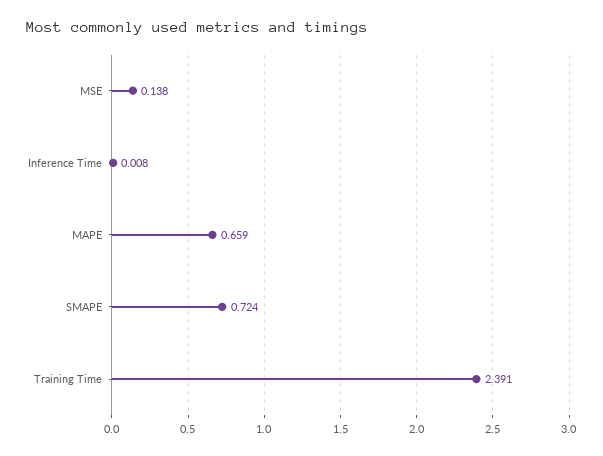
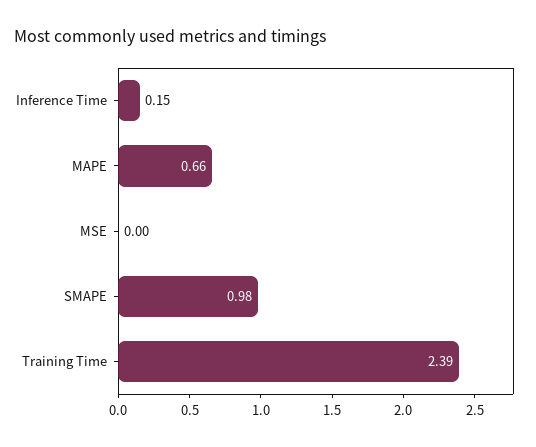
MSE: 0.138 -> 0
Inference Time: 0.008 -> 0.15
SMAPE: 0.724 -> 0.98

